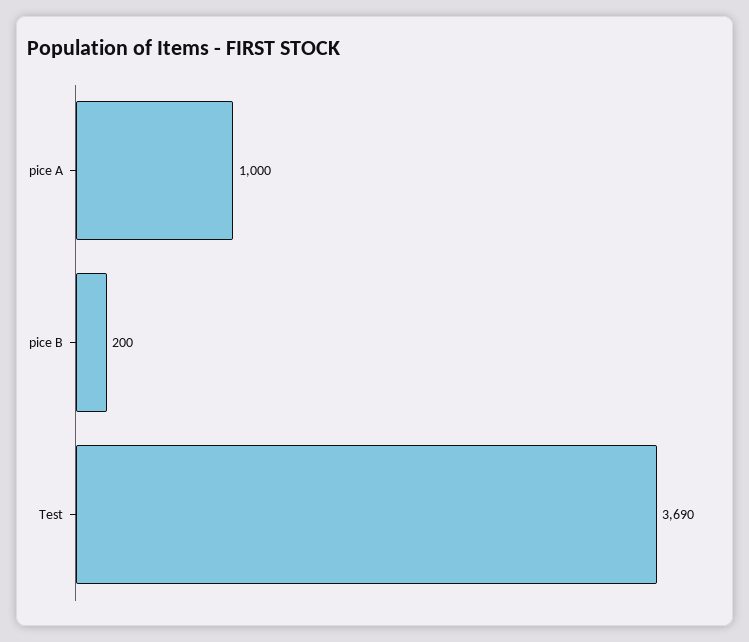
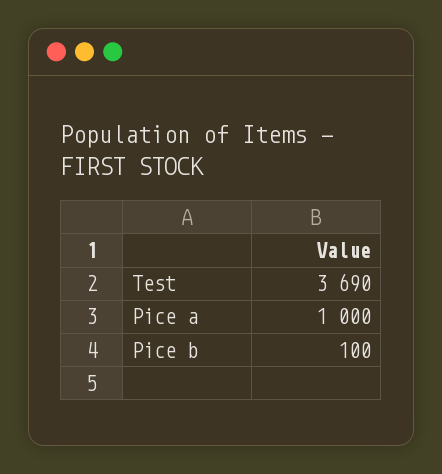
pice B: 200 -> 100

